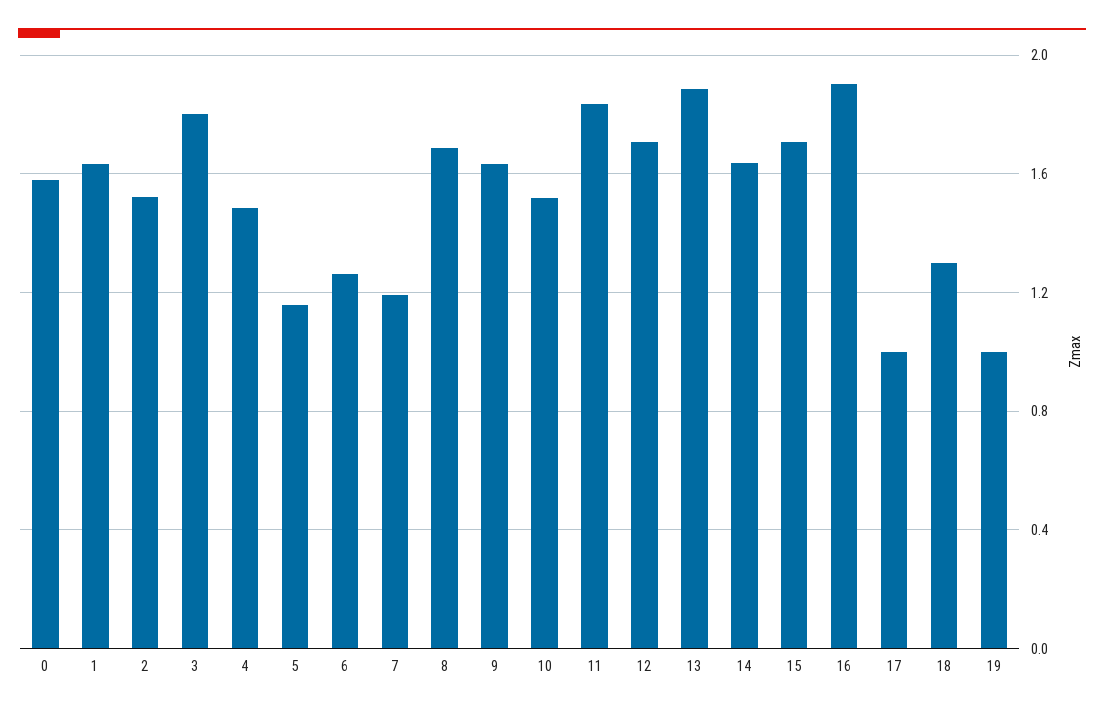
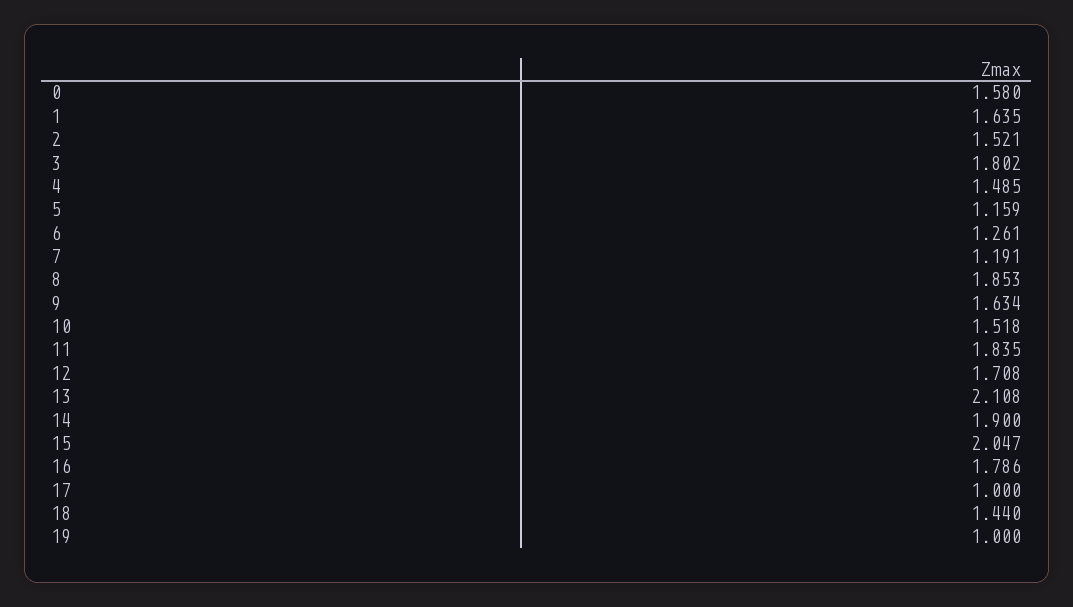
8: 1.7 -> 1.853
13: 1.9 -> 2.108
14: 1.65 -> 1.9
15: 1.7 -> 2.047
16: 1.9 -> 1.786
18: 1.3 -> 1.44

